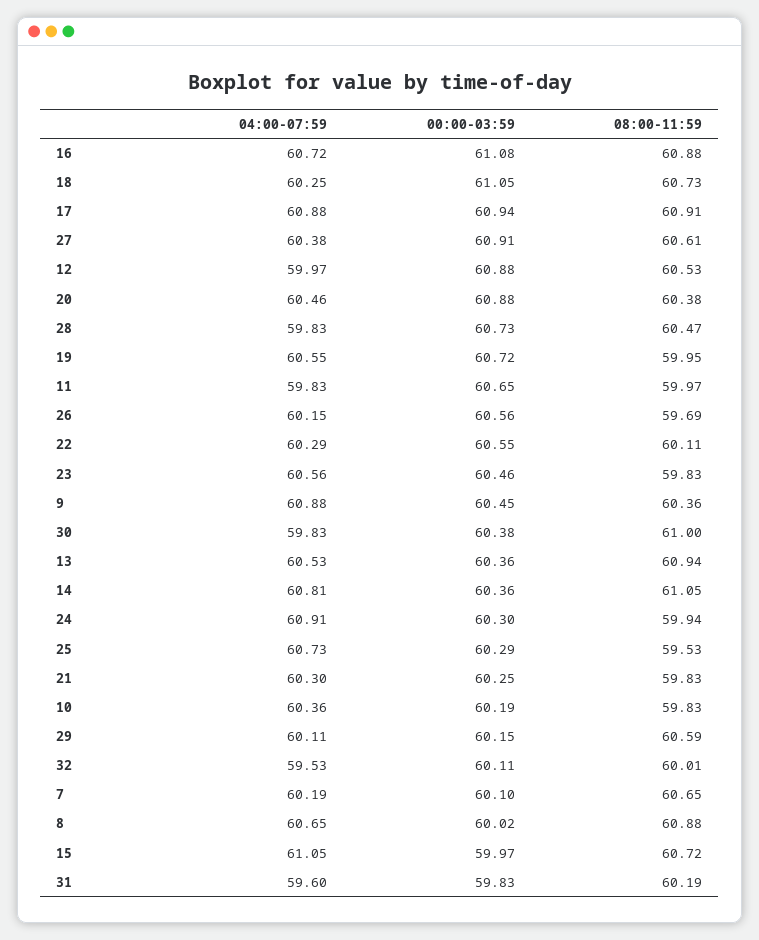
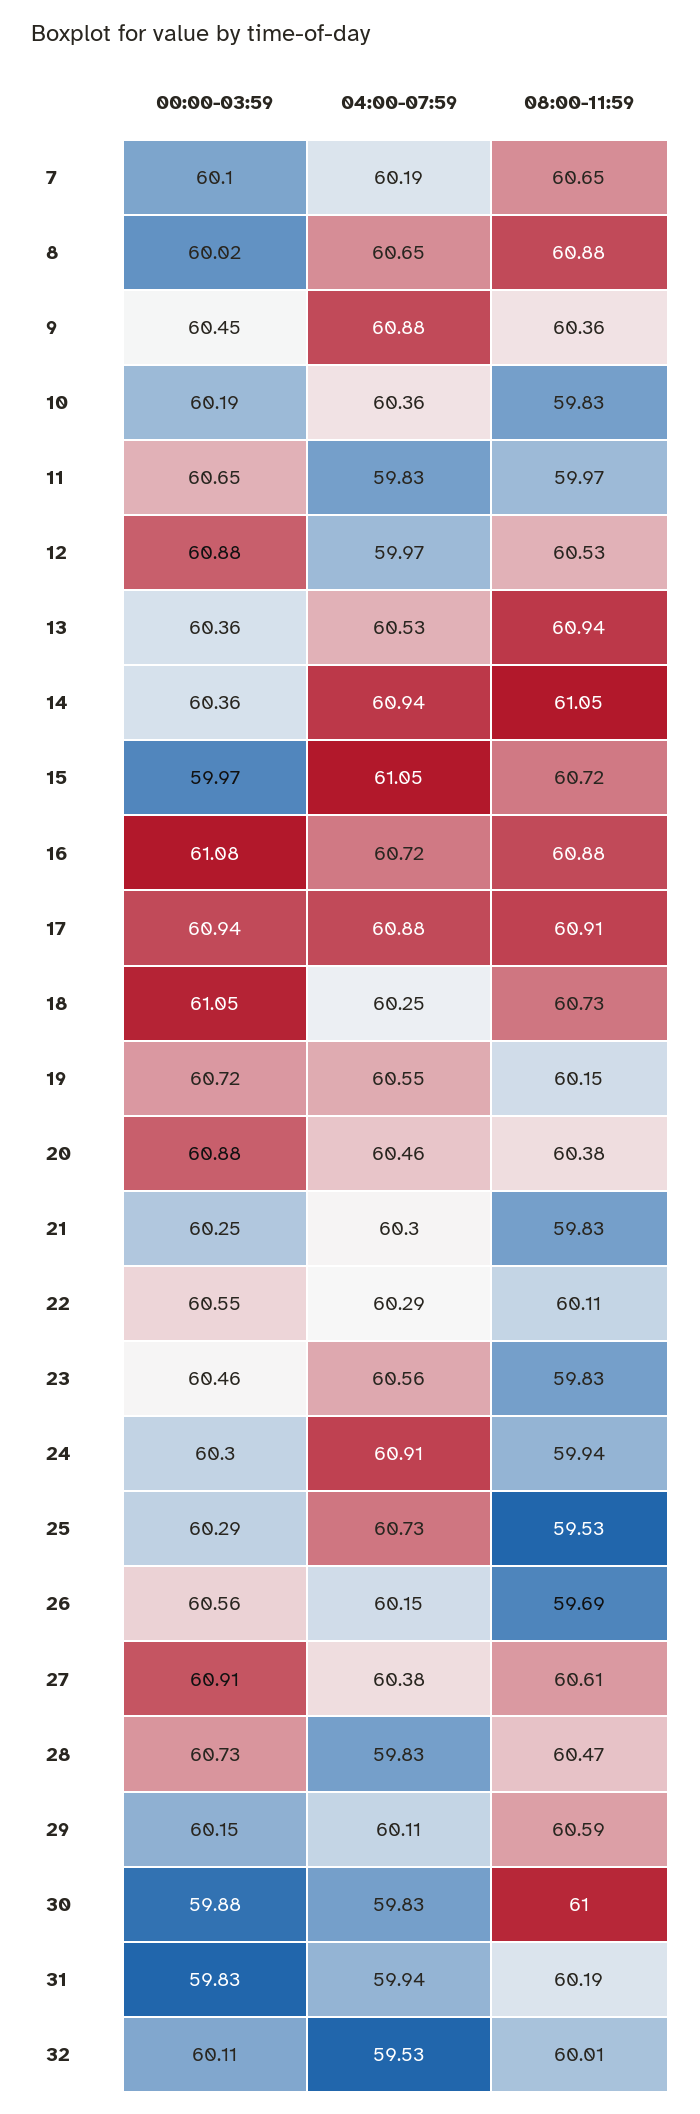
08:00-11:59, 19: 59.95 -> 60.15
00:00-03:59, 30: 60.38 -> 59.88
04:00-07:59, 14: 60.81 -> 60.94
04:00-07:59, 31: 59.6 -> 59.94

